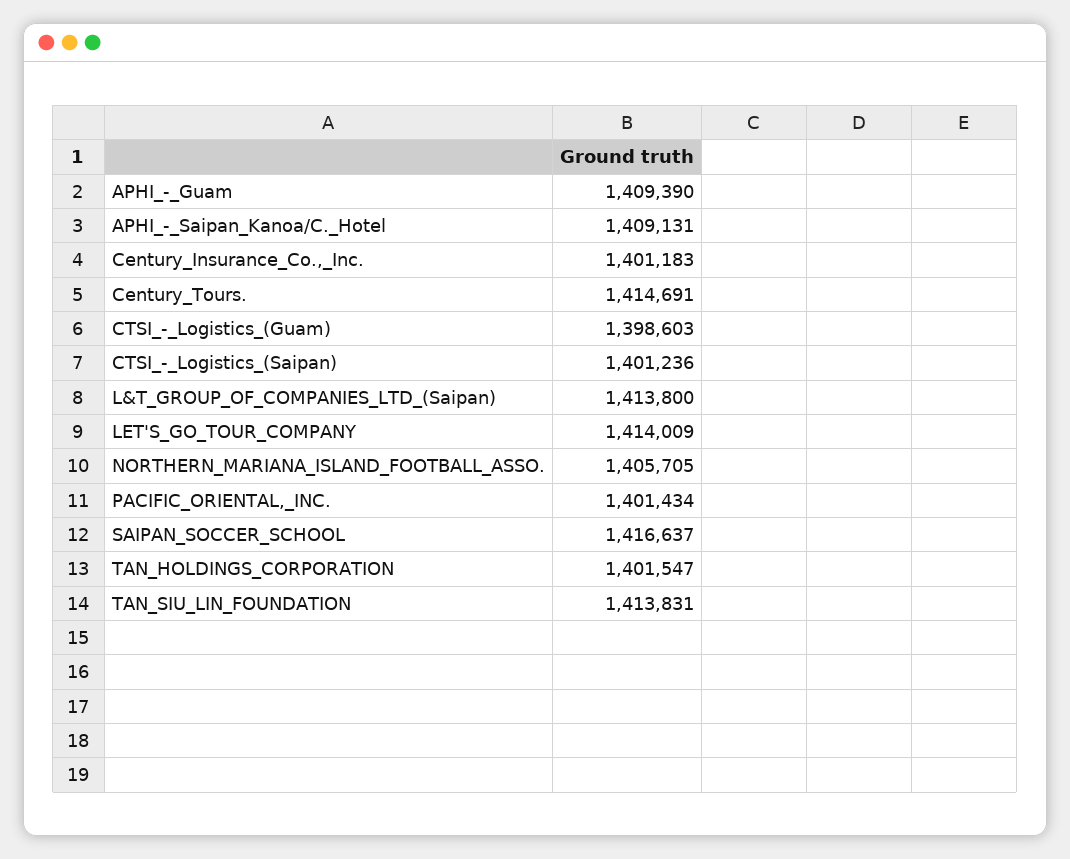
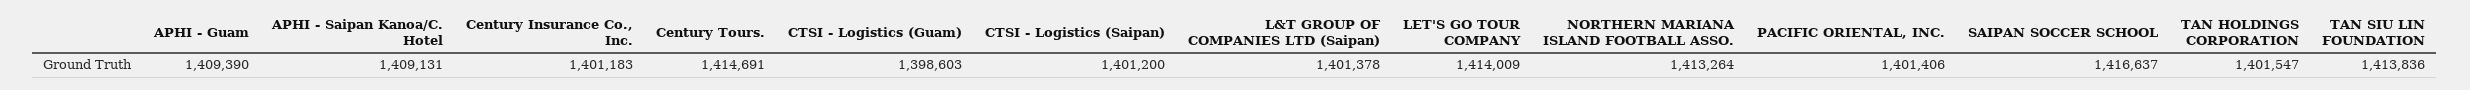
CTSI_-_Logistics_(Saipan): 1401236 -> 1401200
L&T_GROUP_OF_COMPANIES_LTD_(Saipan): 1413800 -> 1401378
NORTHERN_MARIANA_ISLAND_FOOTBALL_ASSO.: 1405705 -> 1413264
PACIFIC_ORIENTAL,_INC.: 1401434 -> 1401406
TAN_SIU_LIN_FOUNDATION: 1413831 -> 1413836

